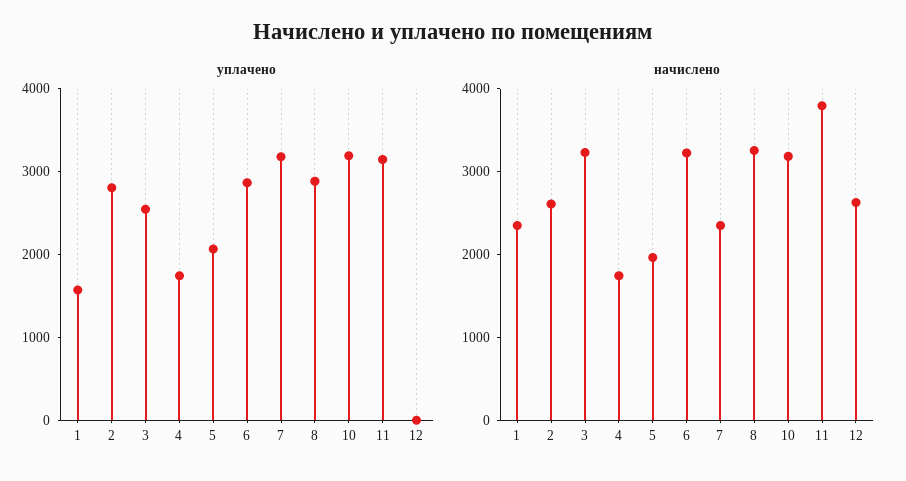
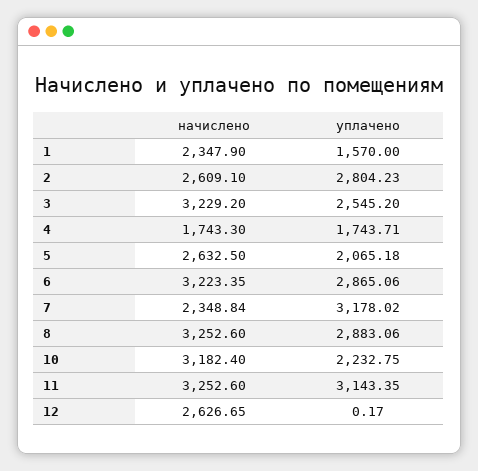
уплачено, 10: 3200 -> 2232.75
начислено, 5: 2000 -> 2632.5
начислено, 11: 3800 -> 3252.6

